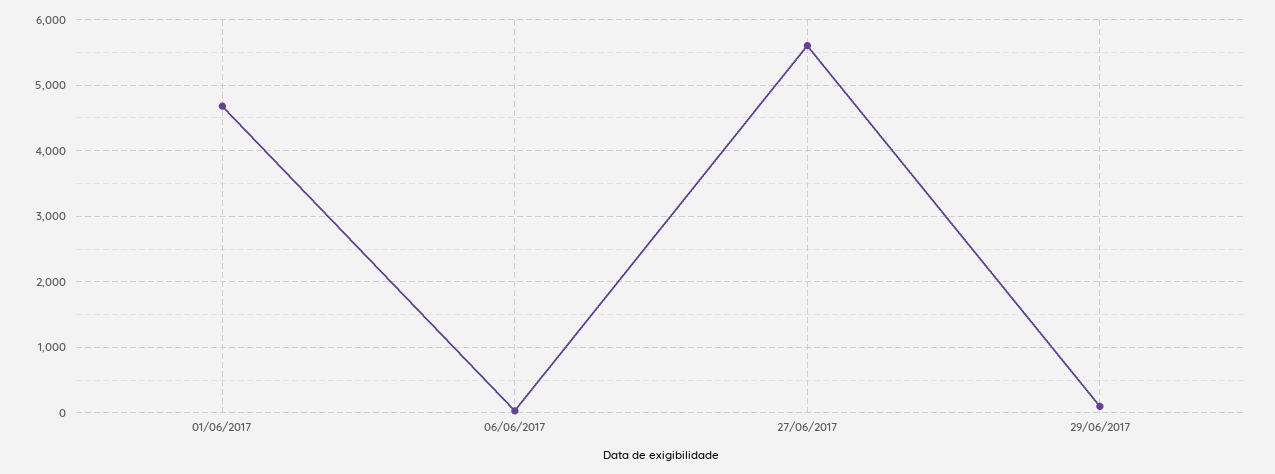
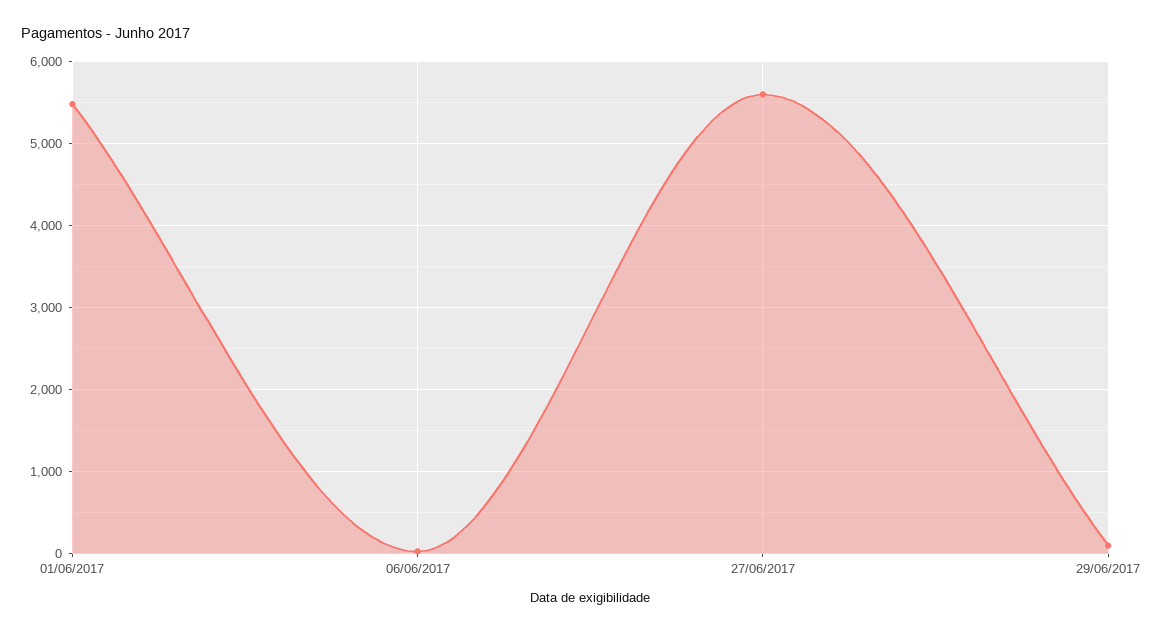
01/06/2017: 4700 -> 5500

